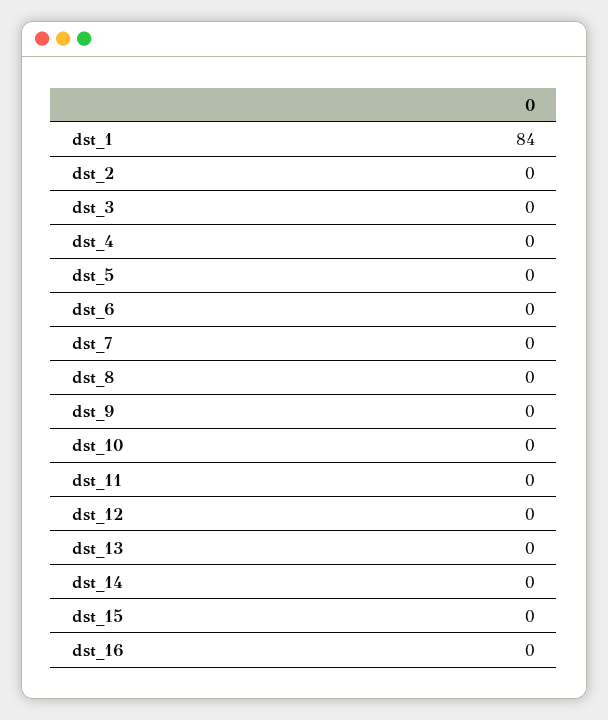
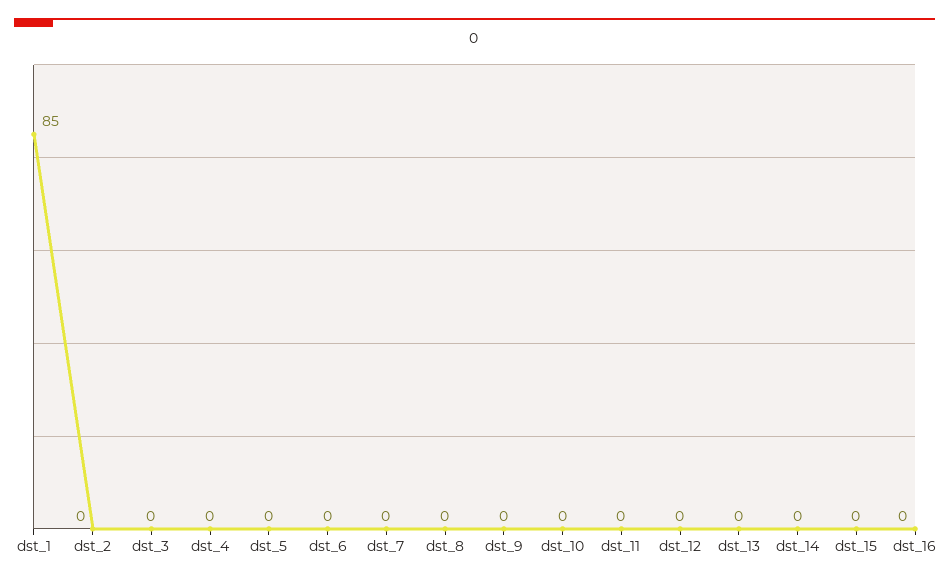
dst_1: 84 -> 85

